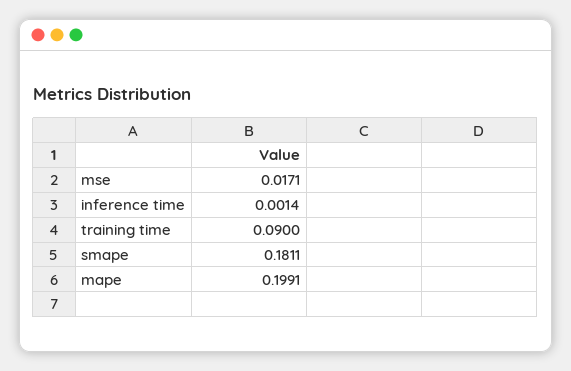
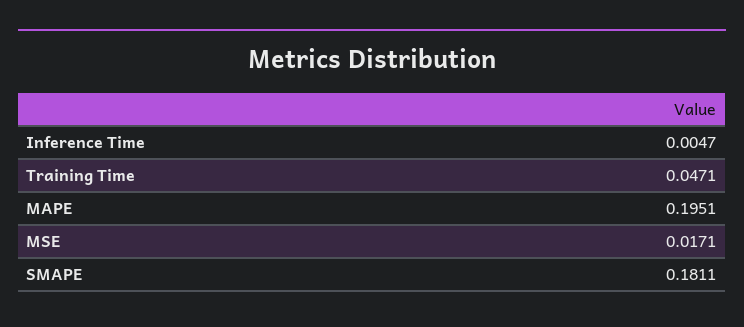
inference time: 0.0014 -> 0.0047
training time: 0.09 -> 0.0471
mape: 0.1991 -> 0.1951

